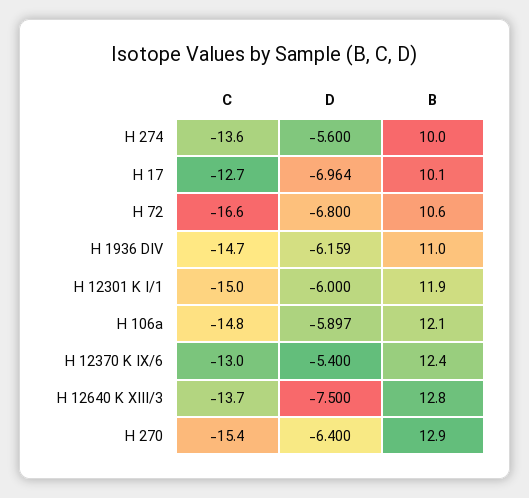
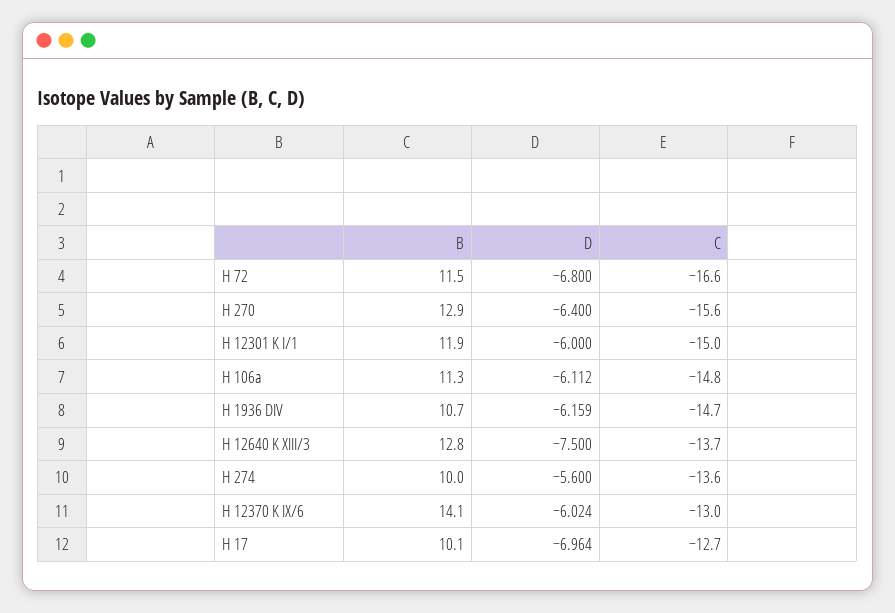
B, H 72: 10.6 -> 11.5
B, H 1936 DIV: 11 -> 10.7
D, H 106a: -5.897 -> -6.112
B, H 106a: 12.1 -> 11.3
D, H 12370 K IX/6: -5.4 -> -6.024
B, H 12370 K IX/6: 12.4 -> 14.1
C, H 270: -15.4 -> -15.6

